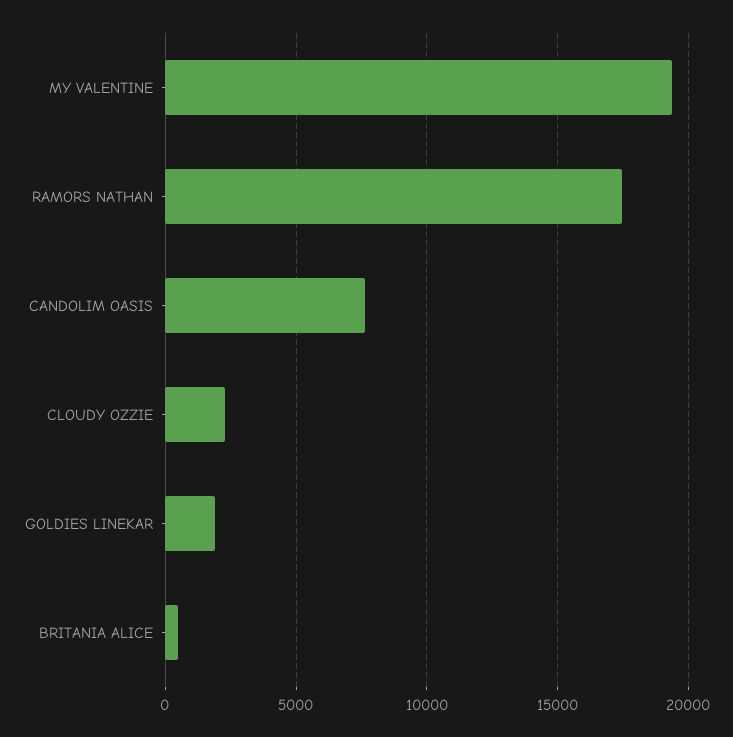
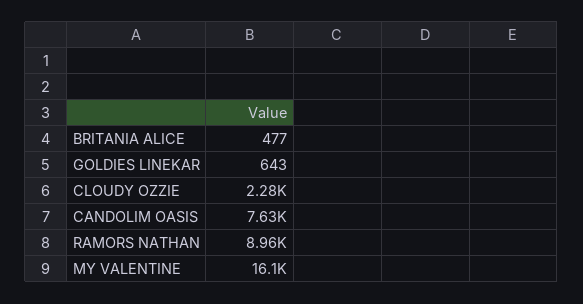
MY VALENTINE: 19500 -> 16100
RAMORS NATHAN: 17500 -> 8960
GOLDIES LINEKAR: 2000 -> 643

